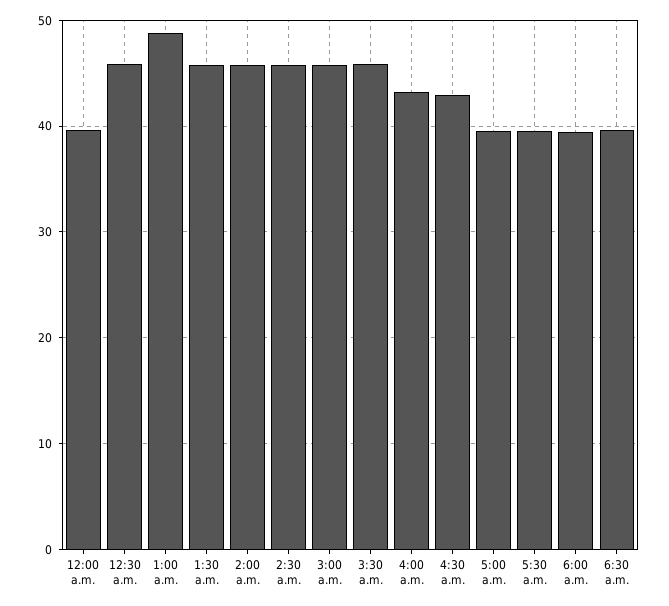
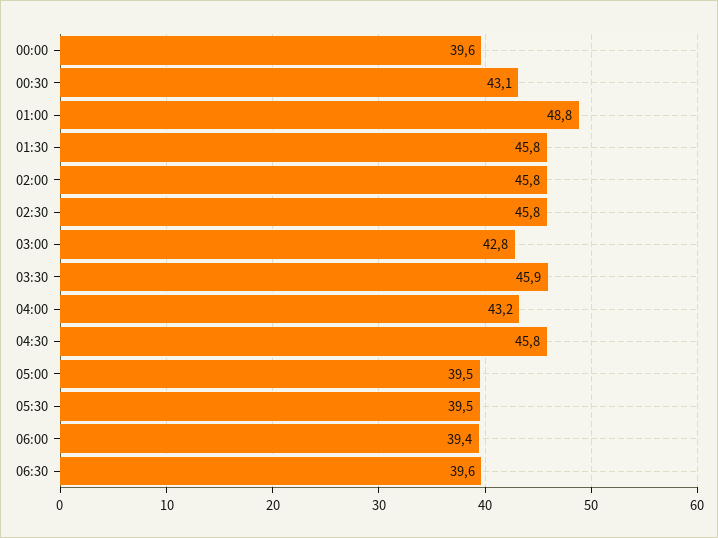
12:30 a.m.: 46 -> 43.1
3:00 a.m.: 46 -> 42.8
4:30 a.m.: 43 -> 45.8

